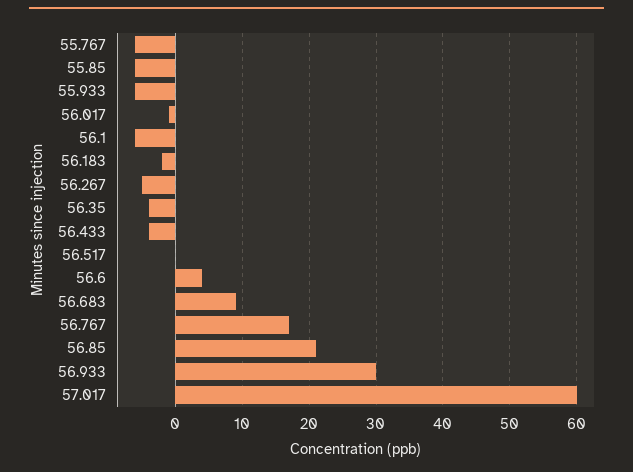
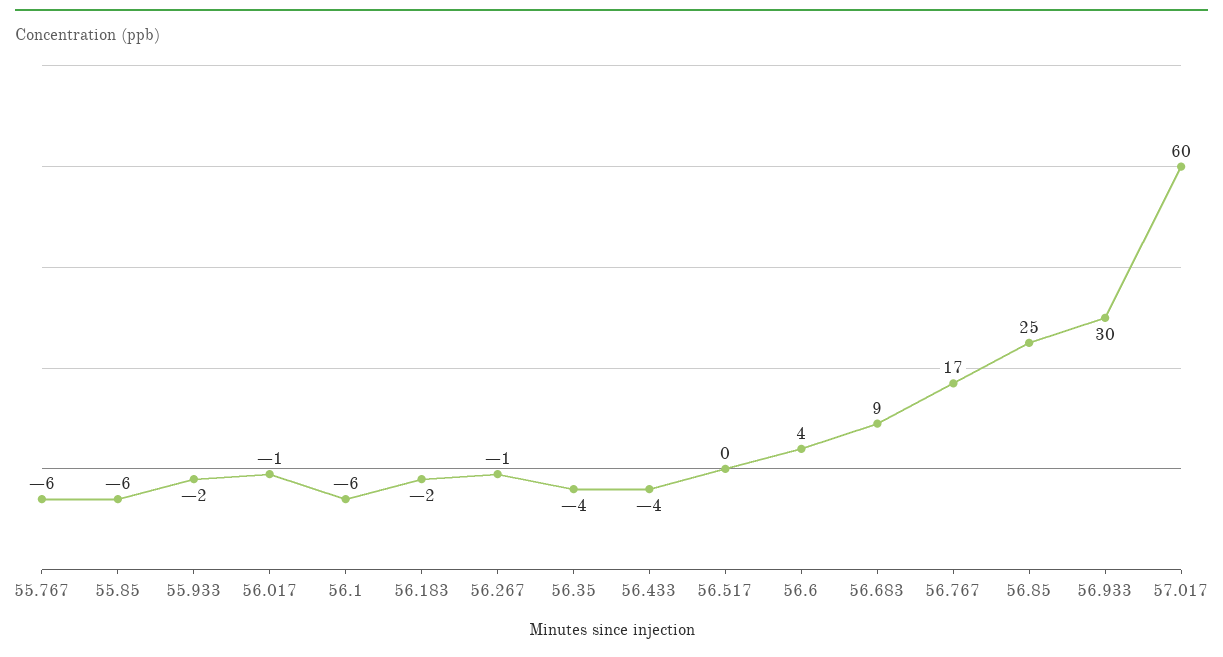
55.933: -6 -> -2
56.267: -5 -> -1
56.85: 21 -> 25

